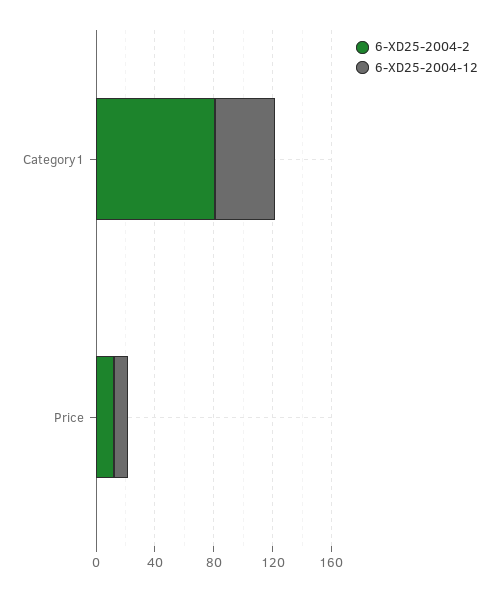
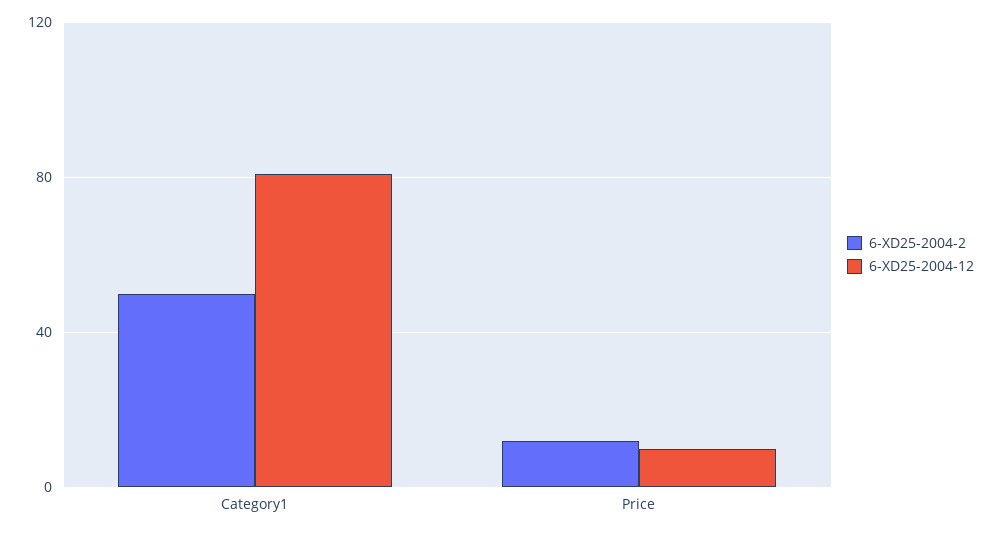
6-XD25-2004-2, Category1: 80 -> 50
6-XD25-2004-12, Category1: 40 -> 80

